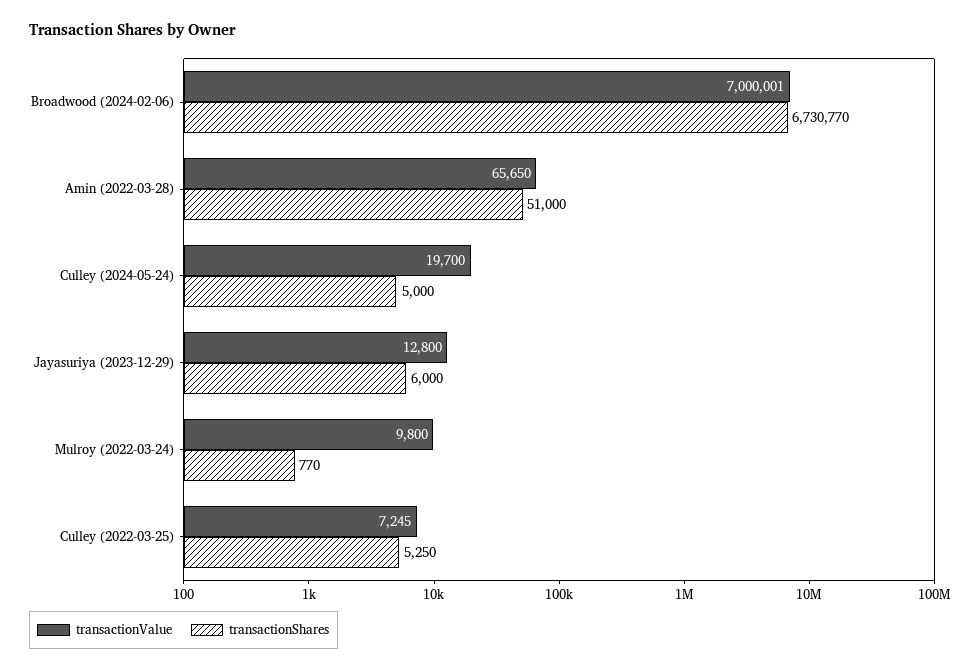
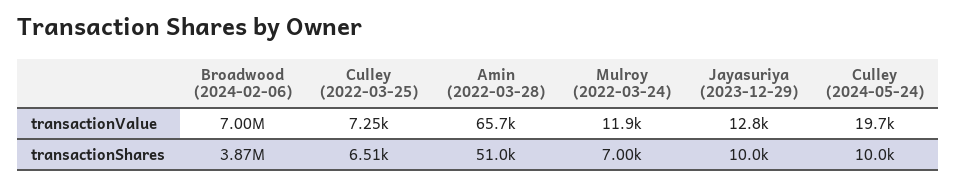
transactionShares, Broadwood (2024-02-06): 6730770 -> 3870000
transactionShares, Culley (2024-05-24): 5000 -> 10000
transactionShares, Jayasuriya (2023-12-29): 6000 -> 10000
transactionValue, Mulroy (2022-03-24): 9800 -> 11900
transactionShares, Mulroy (2022-03-24): 770 -> 7000
transactionShares, Culley (2022-03-25): 5250 -> 6510

